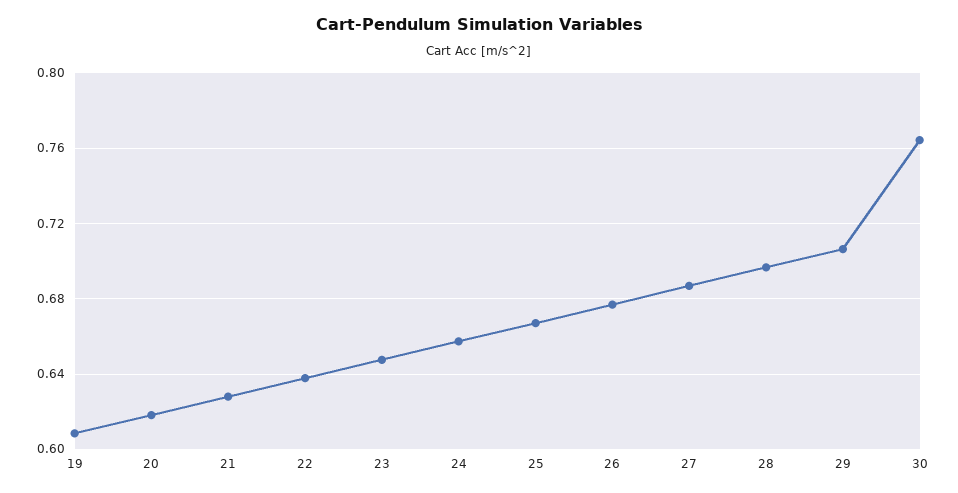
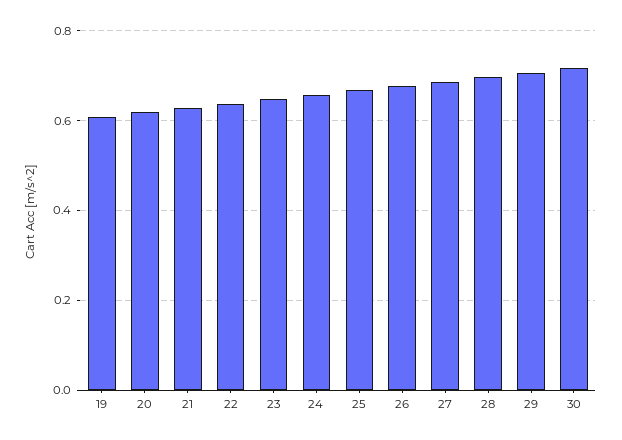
30: 0.765 -> 0.72

